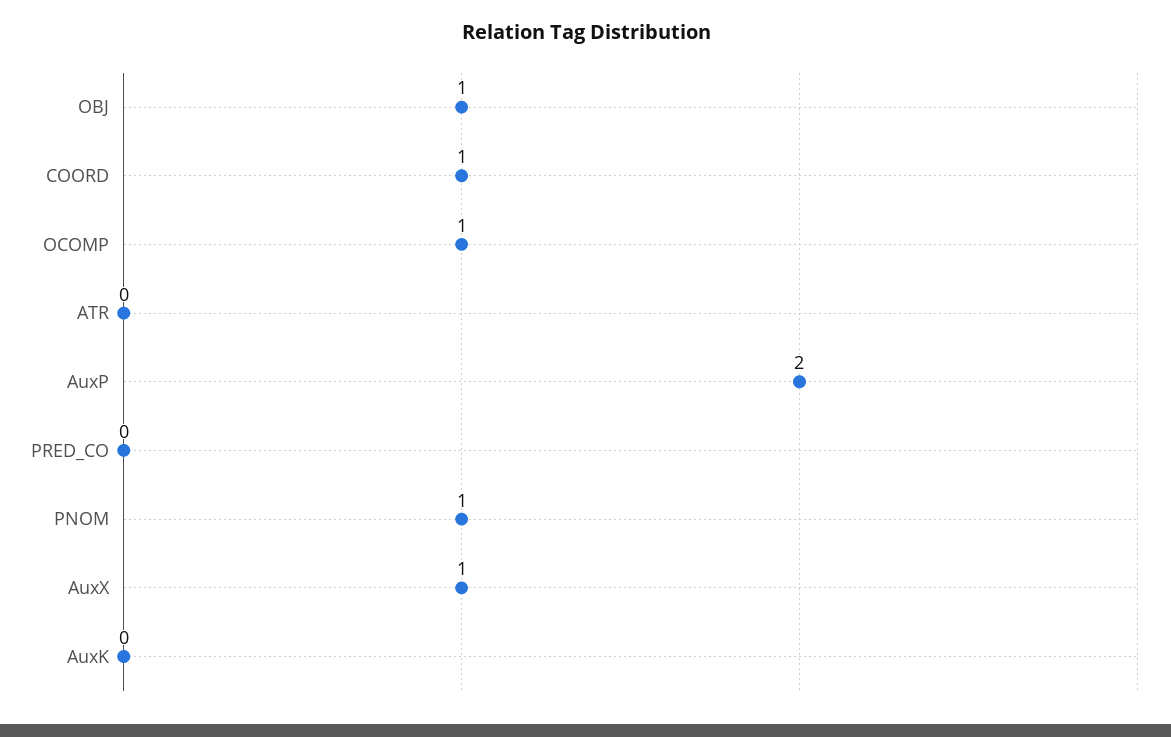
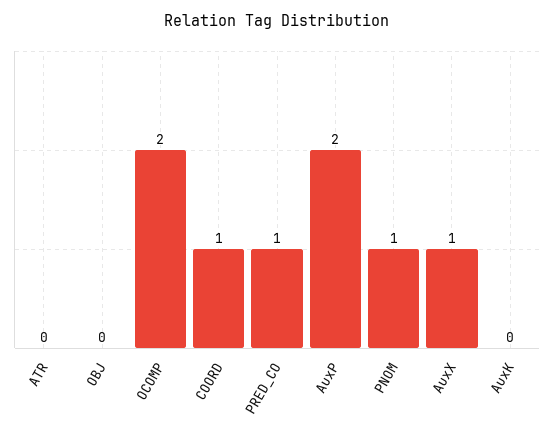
OBJ: 1 -> 0
OCOMP: 1 -> 2
PRED_CO: 0 -> 1

